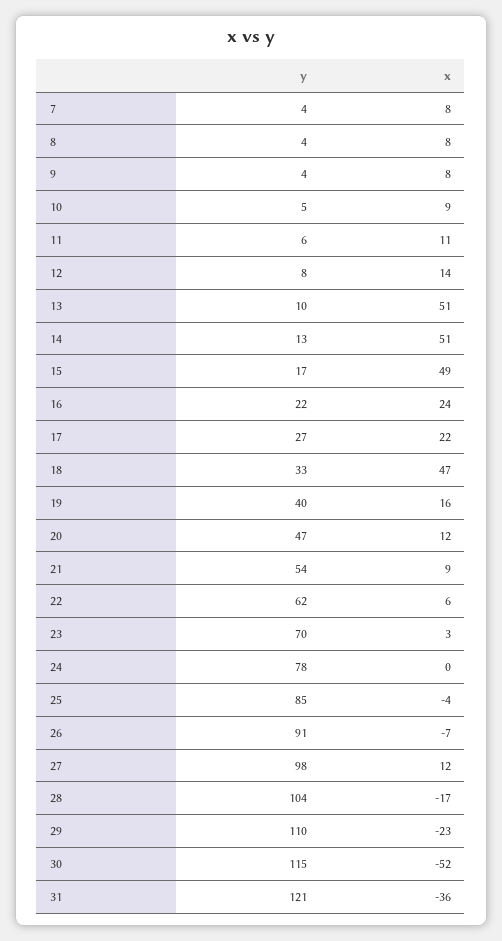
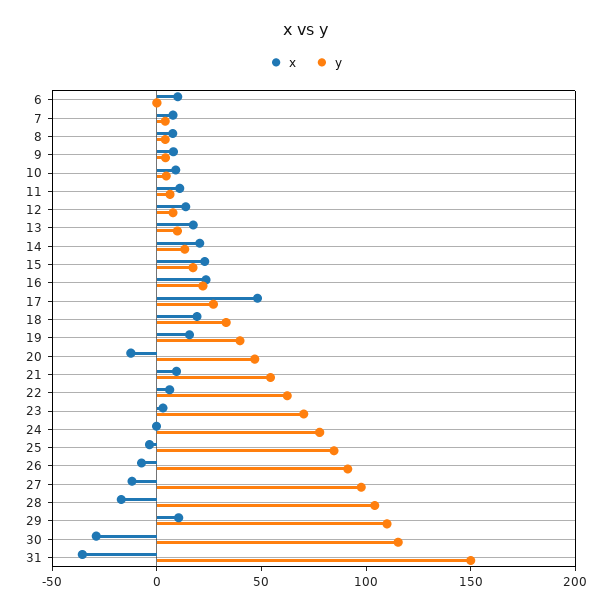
x, 13: 51 -> 20
x, 14: 51 -> 20
x, 15: 49 -> 20
x, 17: 22 -> 50
x, 18: 47 -> 20
x, 20: 12 -> -10
x, 27: 12 -> -10
x, 29: -23 -> 10
x, 30: -52 -> -30
y, 31: 121 -> 150
x, 6: none -> 10
y, 6: none -> 0

